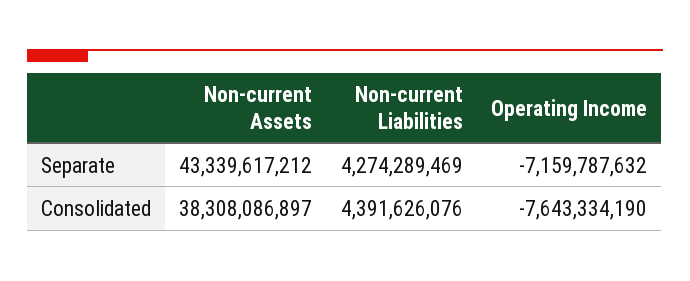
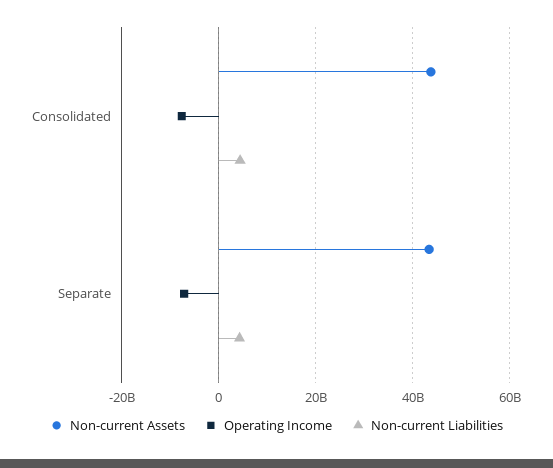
Non-current Assets, Consolidated: 38308086897 -> 44000000000

